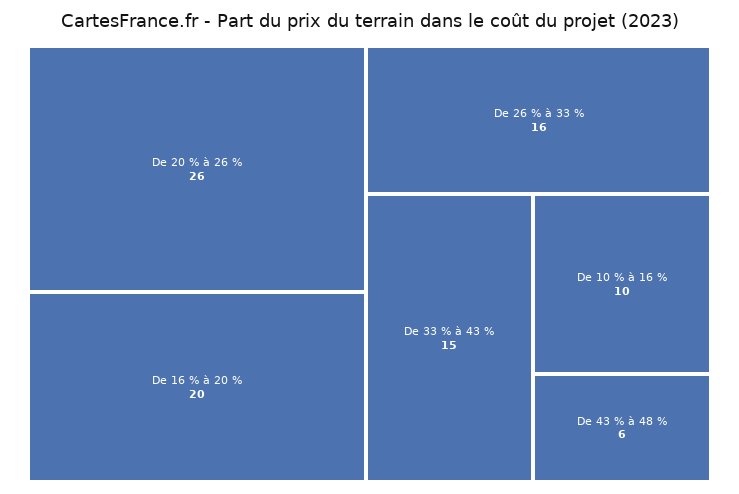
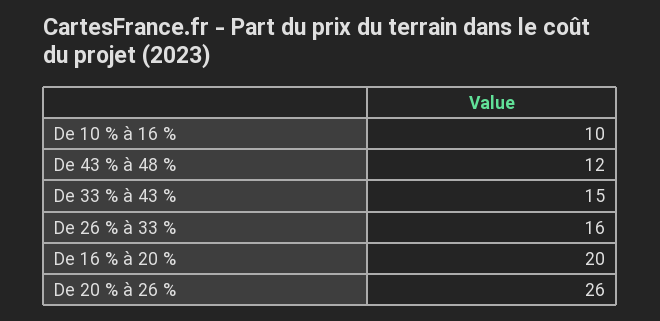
De 43 % à 48 %: 6 -> 12

